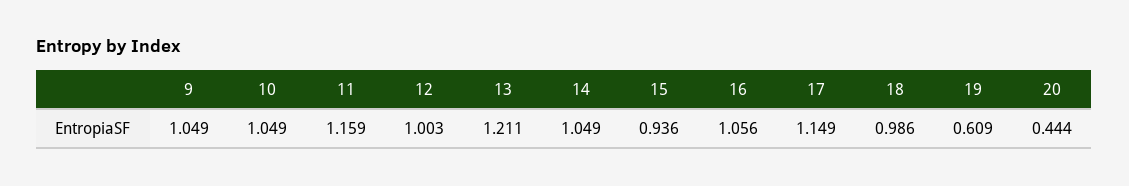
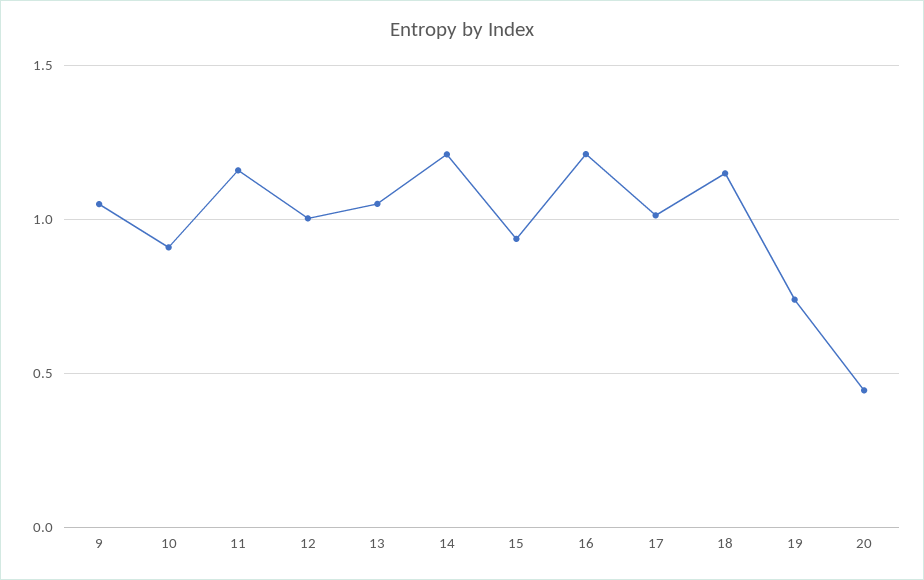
10: 1.049 -> 0.9
13: 1.211 -> 1.05
14: 1.049 -> 1.2
16: 1.056 -> 1.2
17: 1.149 -> 1
18: 0.986 -> 1.15
19: 0.609 -> 0.75

